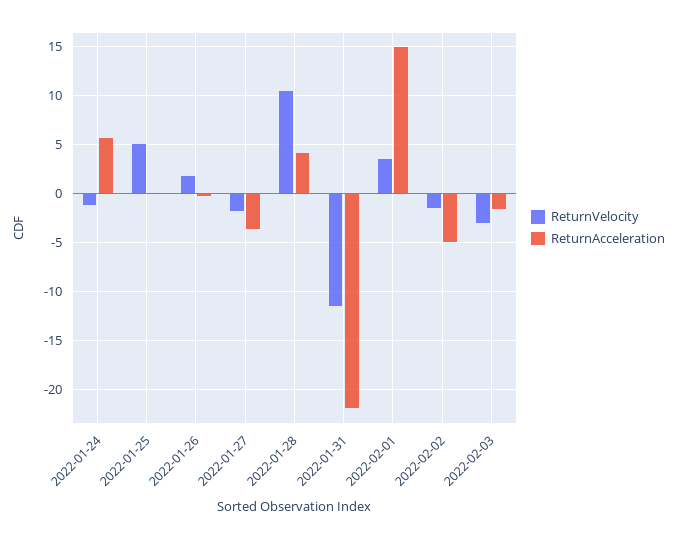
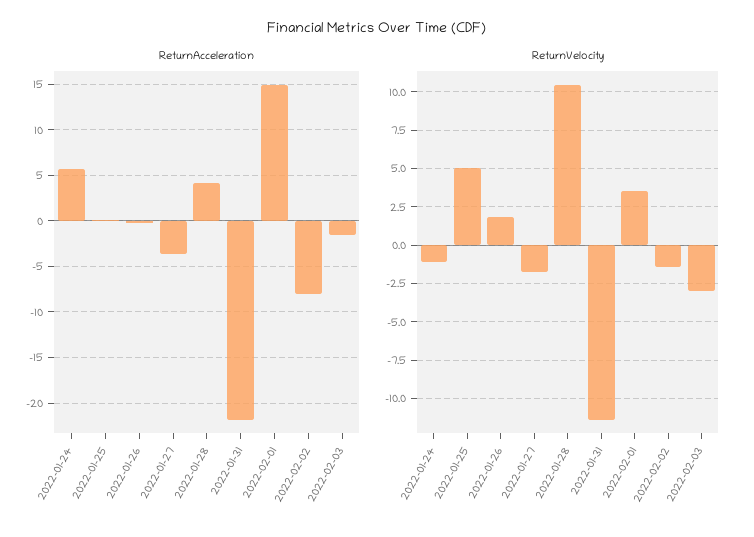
ReturnAcceleration, 2022-02-02: -5 -> -8

